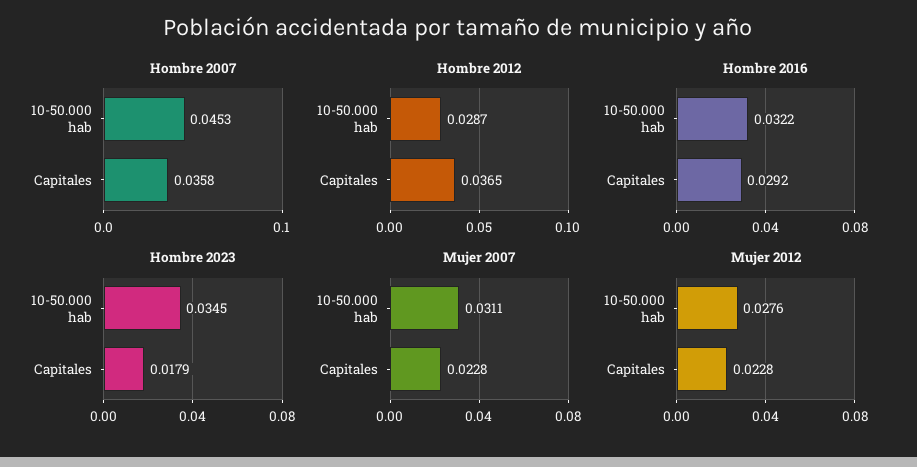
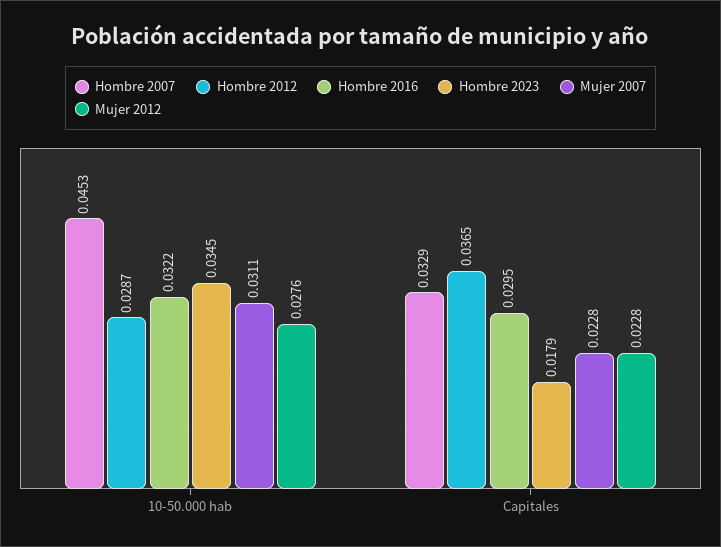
Hombre 2007, Capitales: 0.0358 -> 0.0329
Hombre 2016, Capitales: 0.0292 -> 0.0295

